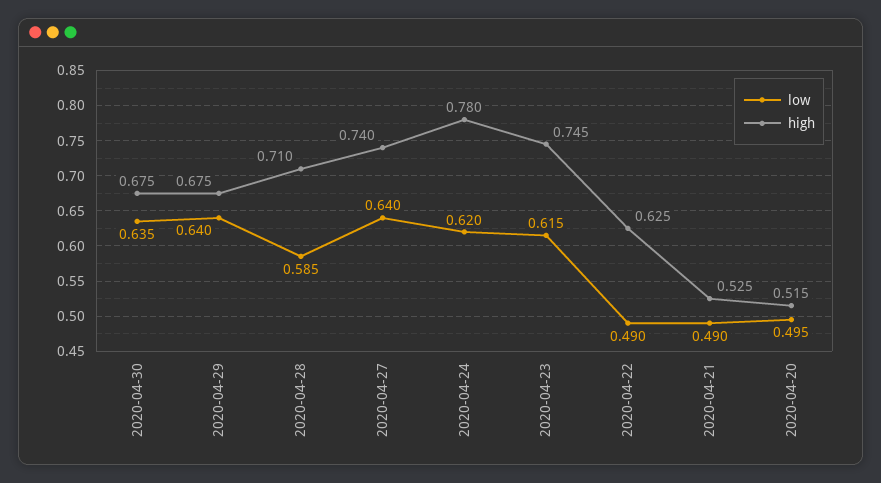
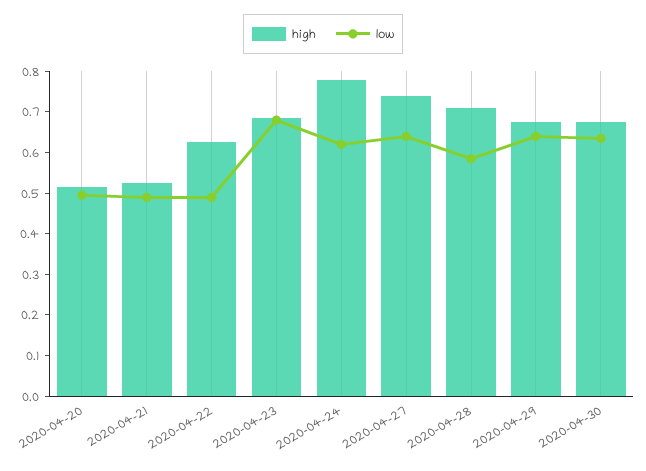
low, 2020-04-23: 0.615 -> 0.68
high, 2020-04-23: 0.745 -> 0.68

